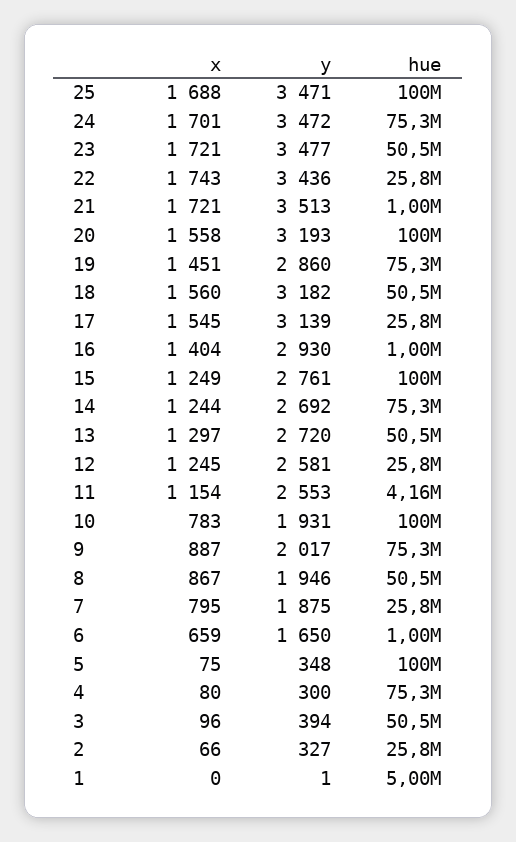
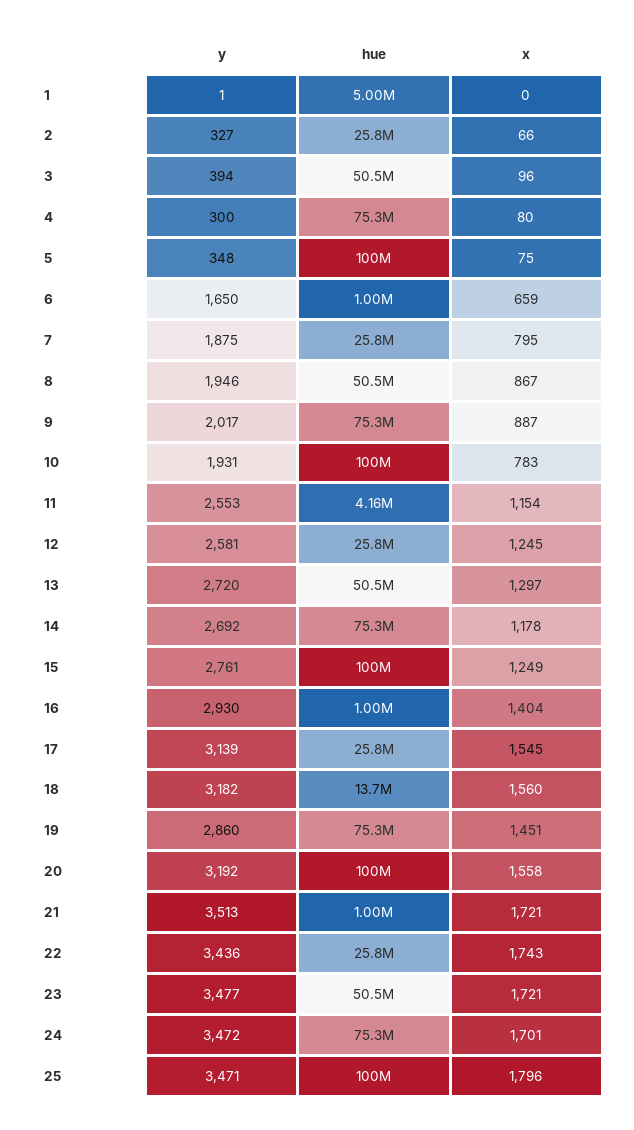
x, 25: 1688 -> 1796
y, 20: 3193 -> 3192
hue, 18: 50500000 -> 13700000
x, 14: 1244 -> 1178

